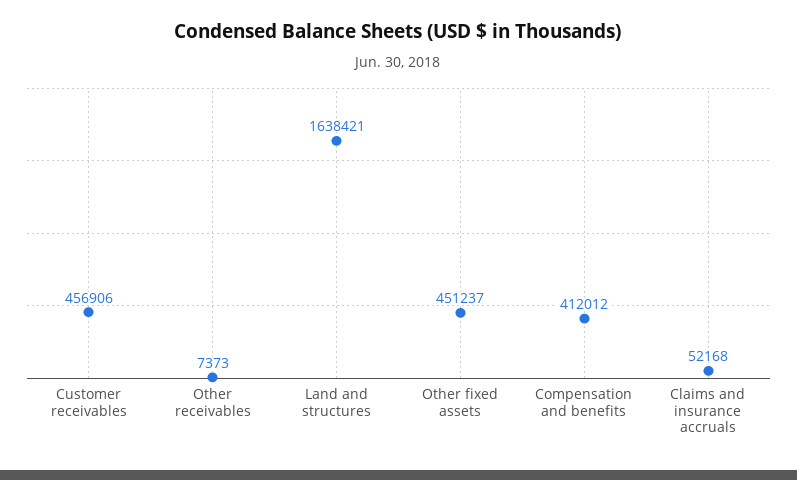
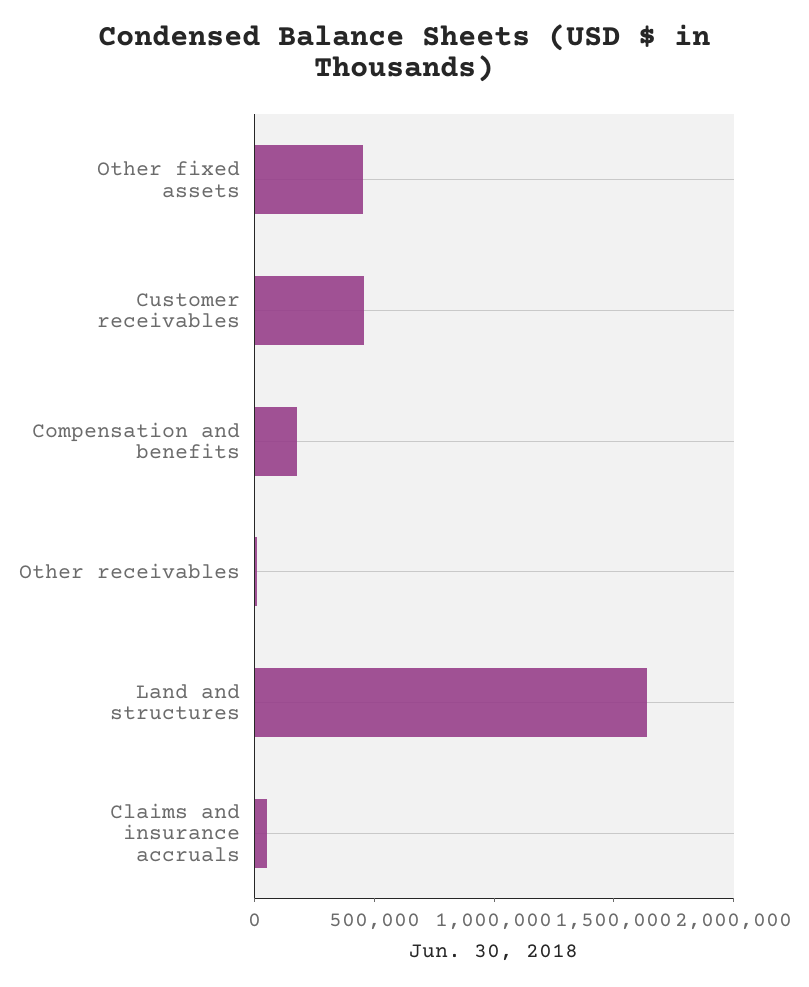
Compensation and benefits: 412012 -> 200000

